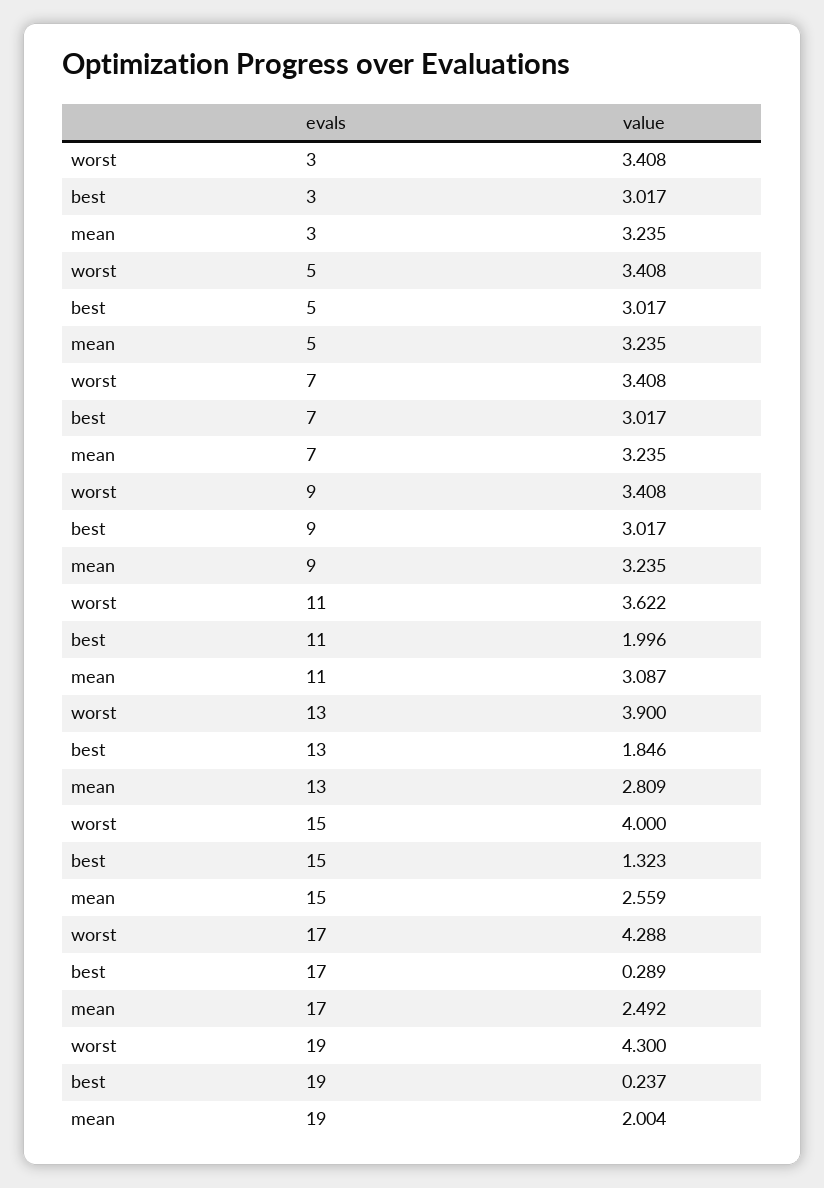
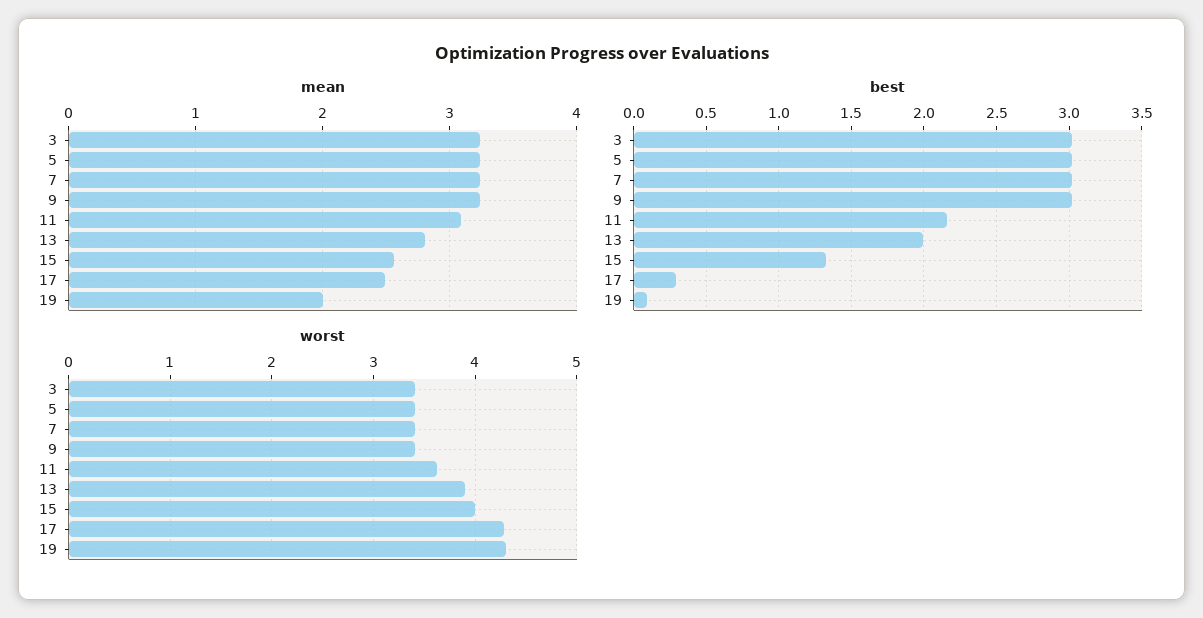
best, 11: 1.996 -> 2.15
best, 13: 1.846 -> 2
best, 19: 0.237 -> 0.1

